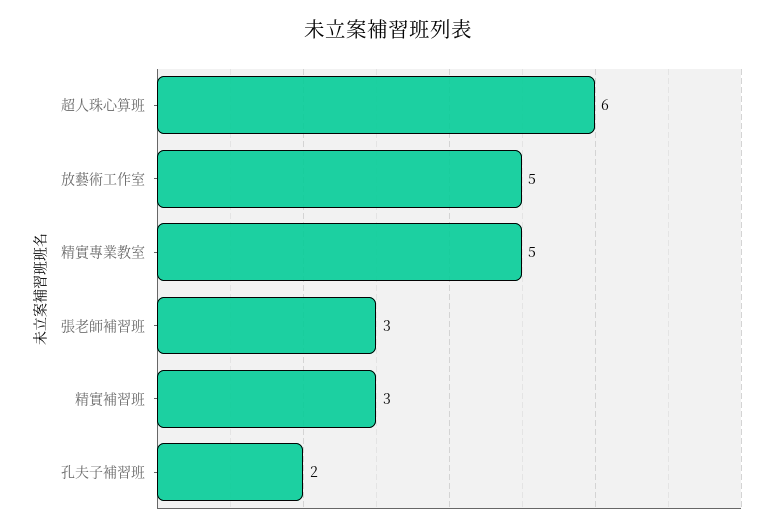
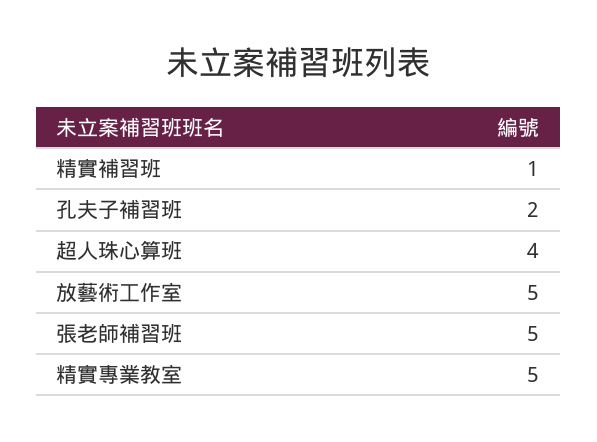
超人珠心算班: 6 -> 4
張老師補習班: 3 -> 5
精實補習班: 3 -> 1

